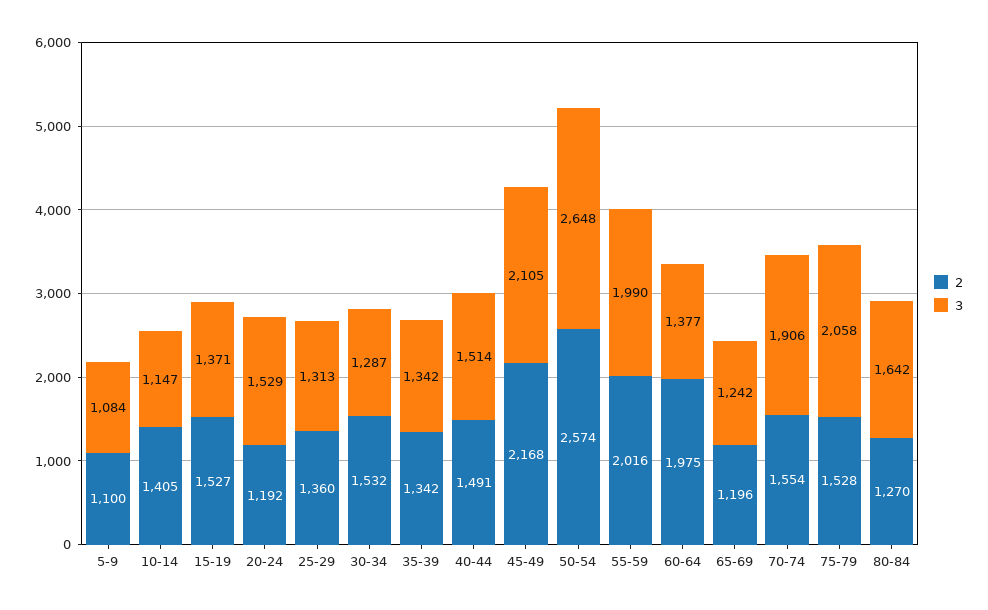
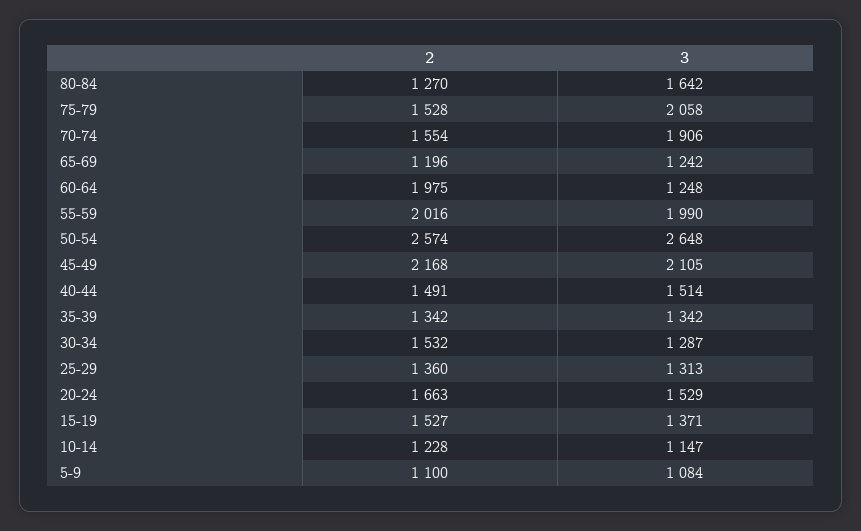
2, 10-14: 1405 -> 1228
2, 20-24: 1192 -> 1663
3, 60-64: 1377 -> 1248

